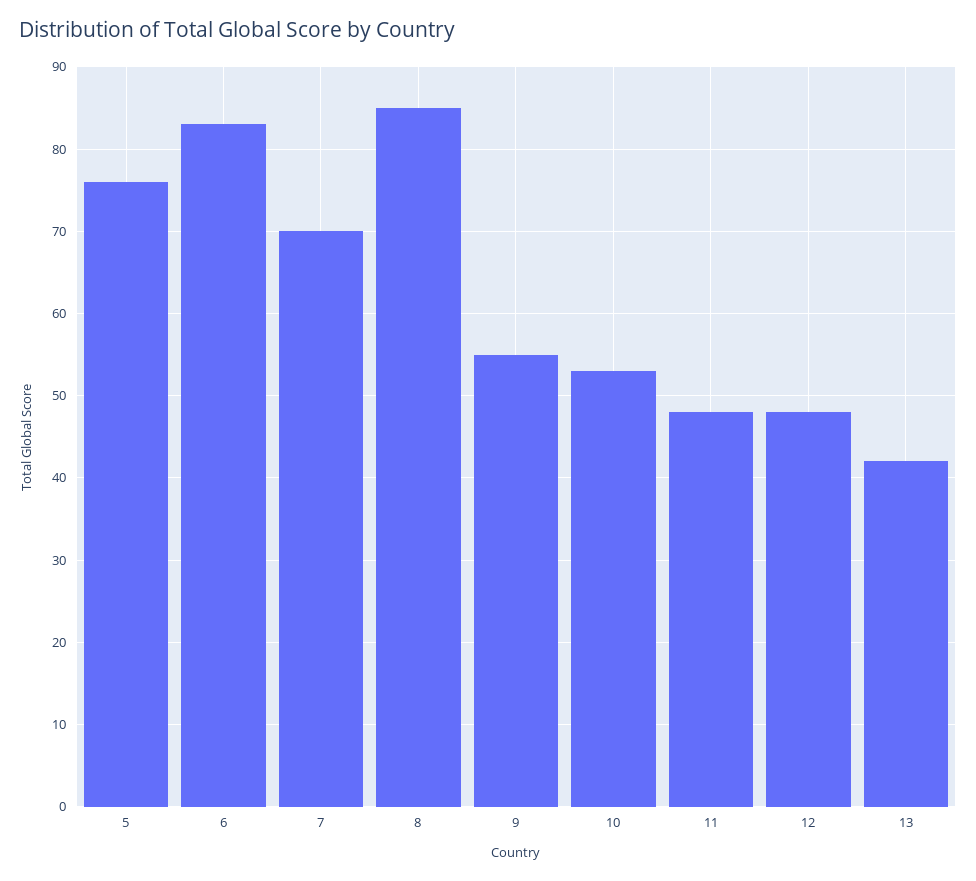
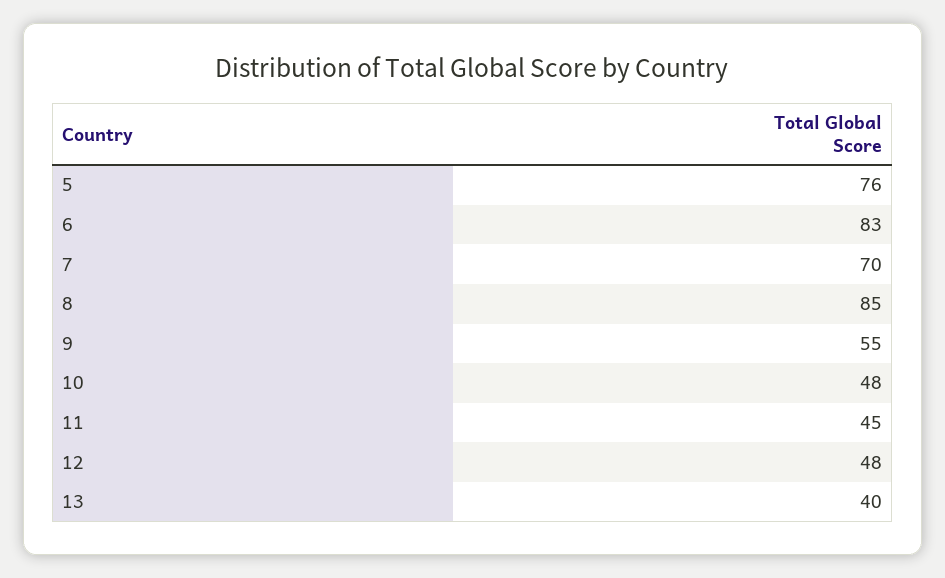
10: 53 -> 48
11: 48 -> 45
13: 42 -> 40

